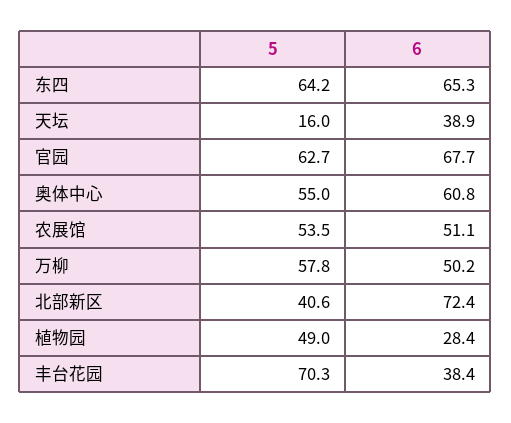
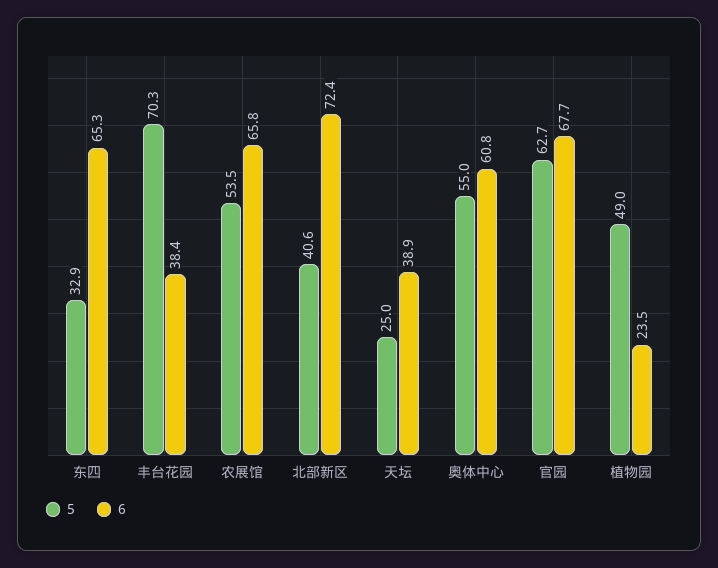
5, 东四: 64.2 -> 32.9
5, 天坛: 16 -> 25
6, 农展馆: 51.1 -> 65.8
5, 万柳: 57.8 -> none
6, 万柳: 50.2 -> none
6, 植物园: 28.4 -> 23.5

